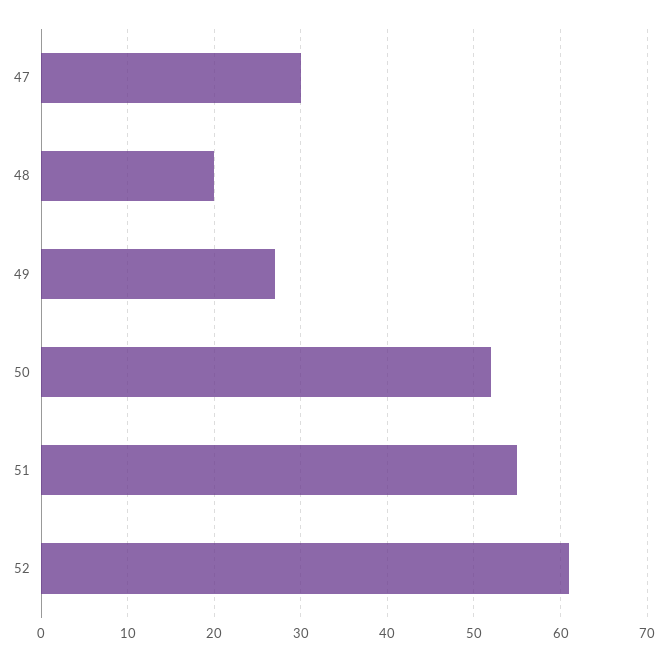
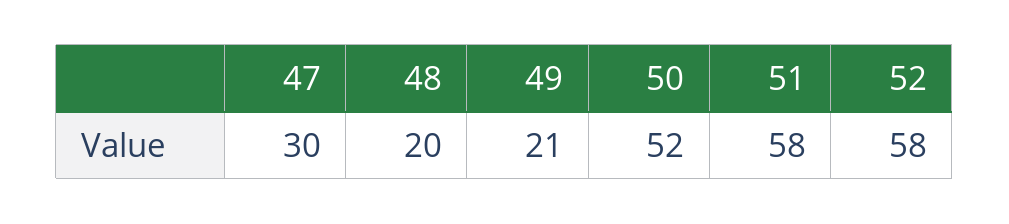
49: 27 -> 21
51: 55 -> 58
52: 61 -> 58

